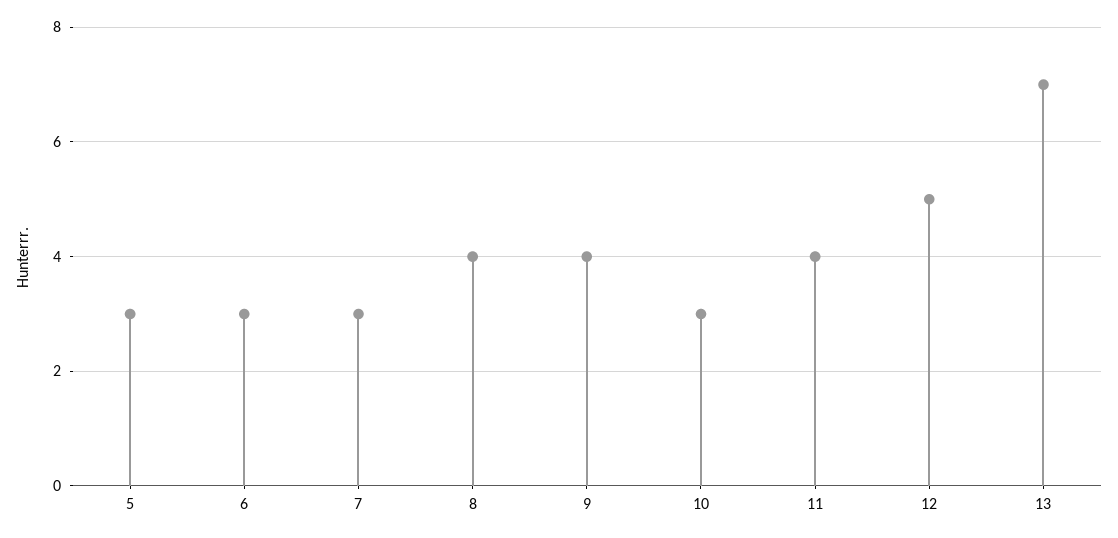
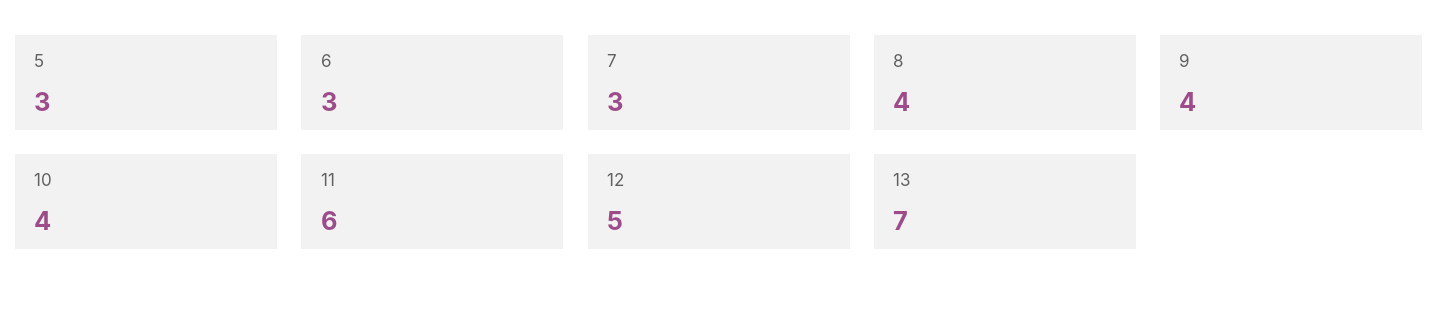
10: 3 -> 4
11: 4 -> 6

